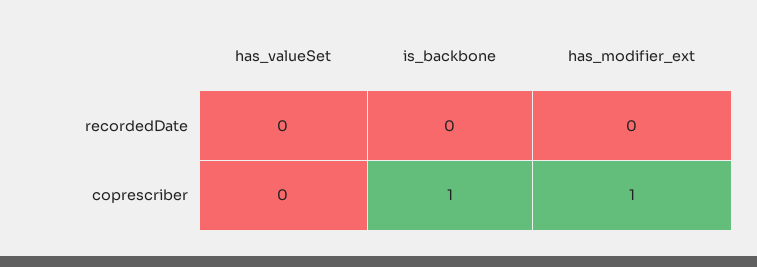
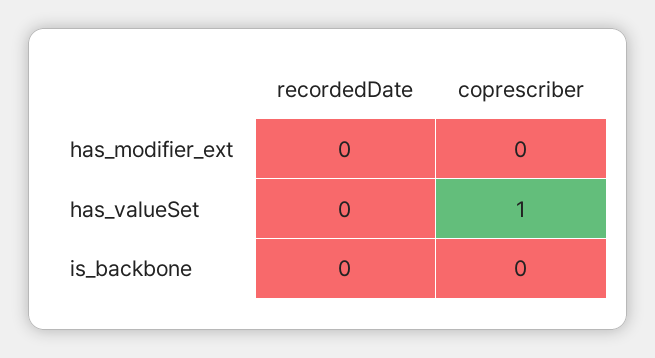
has_valueSet, coprescriber: 0 -> 1
is_backbone, coprescriber: 1 -> 0
has_modifier_ext, coprescriber: 1 -> 0

